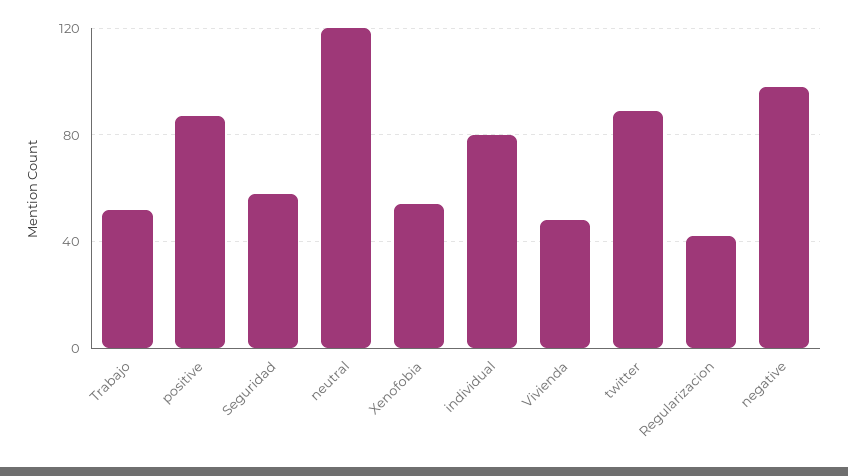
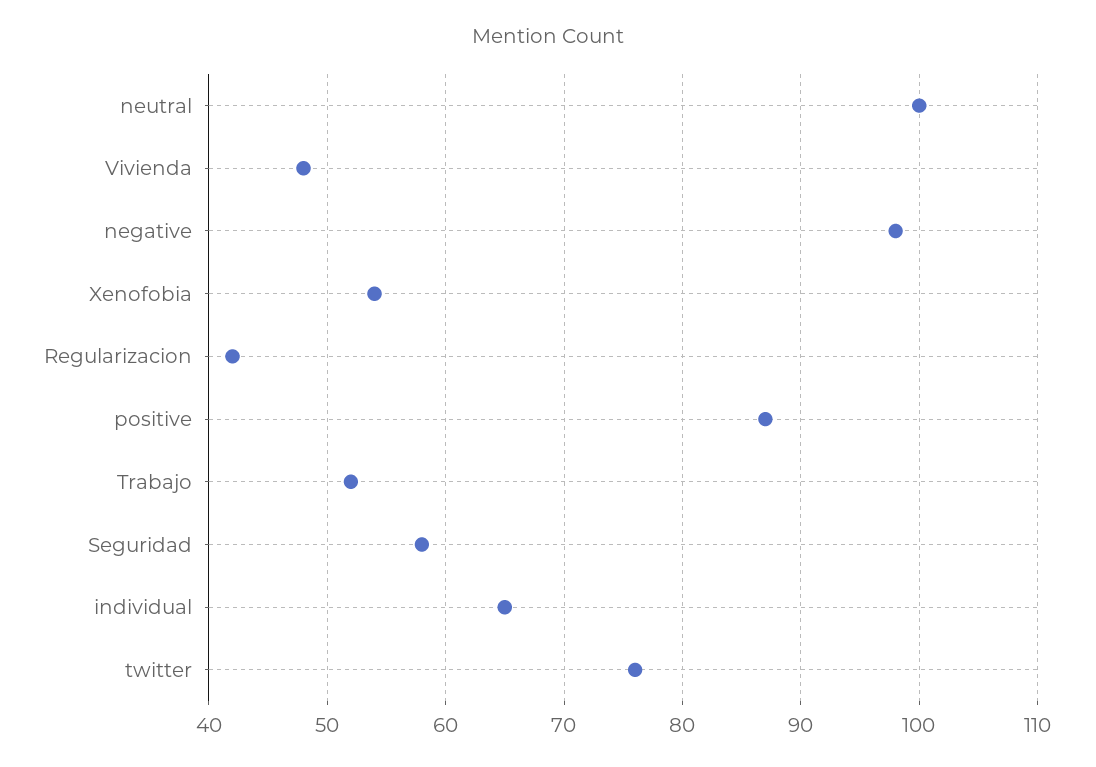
neutral: 120 -> 100
individual: 80 -> 65
twitter: 90 -> 76

